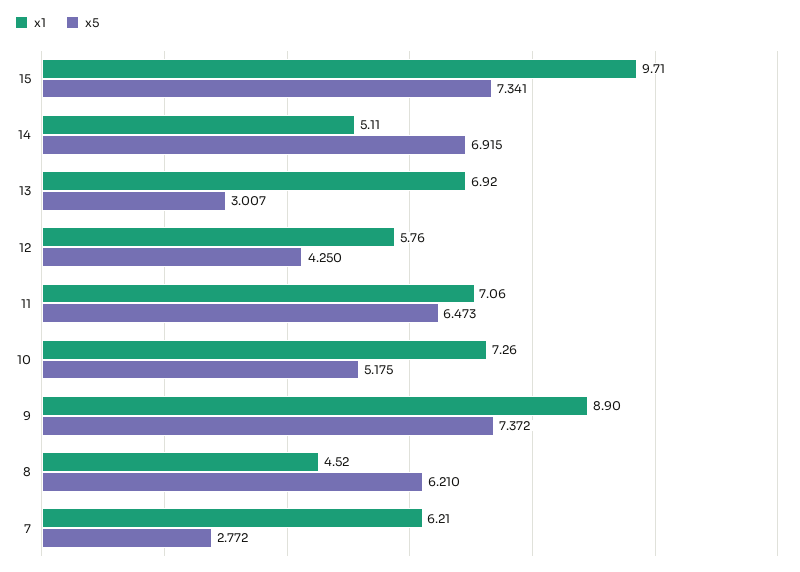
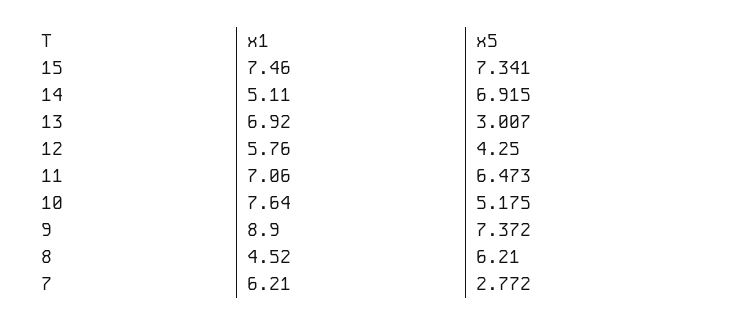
x1, 15: 9.71 -> 7.46
x1, 10: 7.26 -> 7.64

